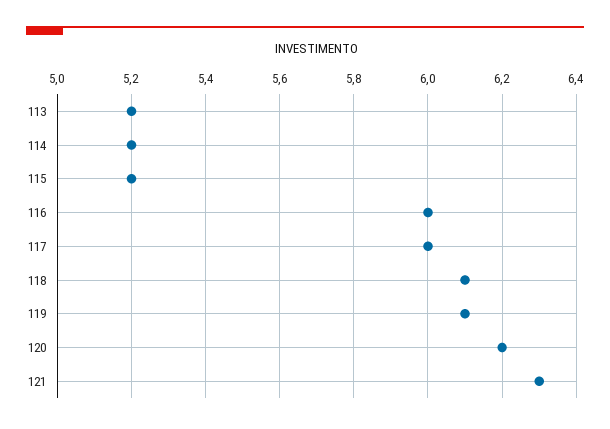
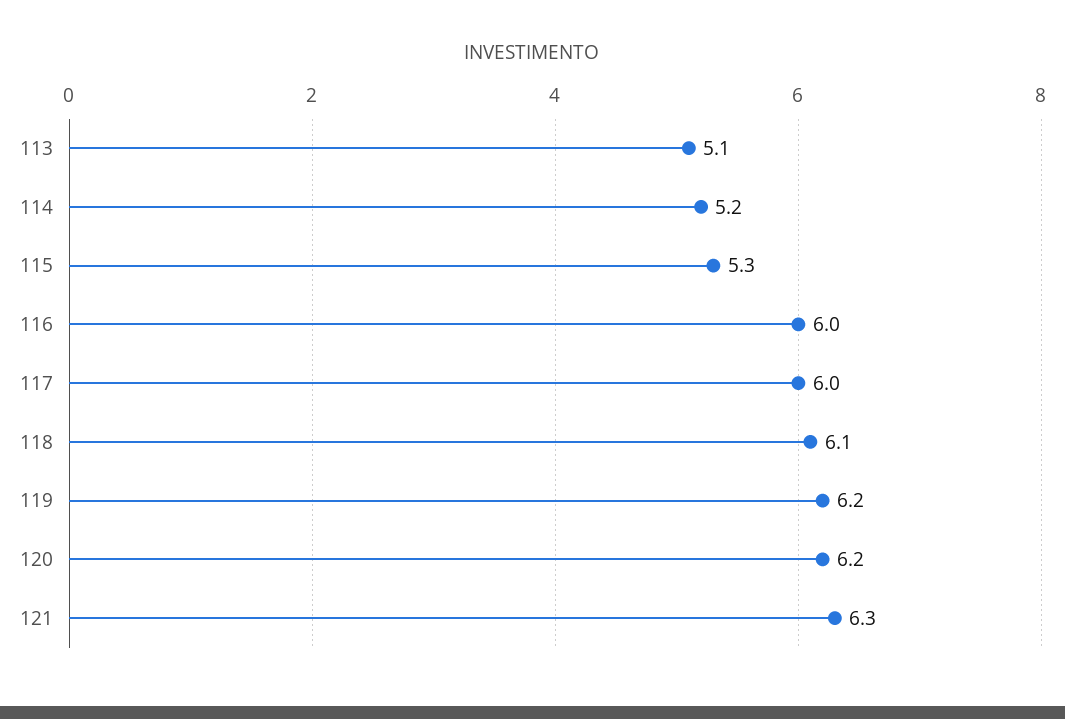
113: 5.2 -> 5.1
115: 5.2 -> 5.3
119: 6.1 -> 6.2

